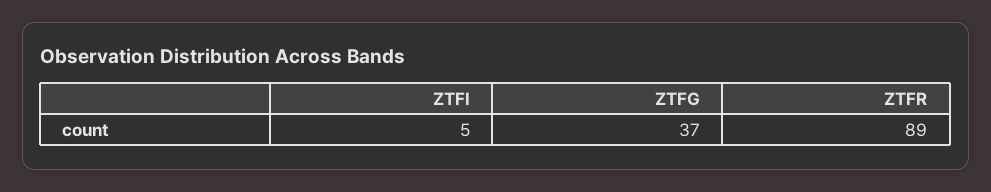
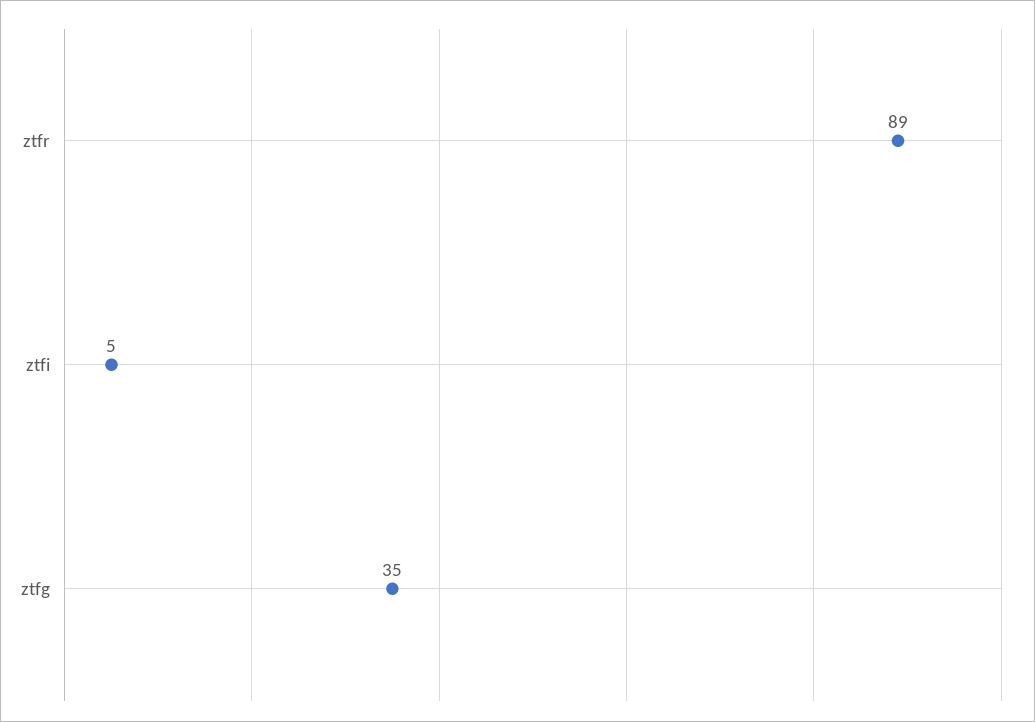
ZTFG: 37 -> 35

